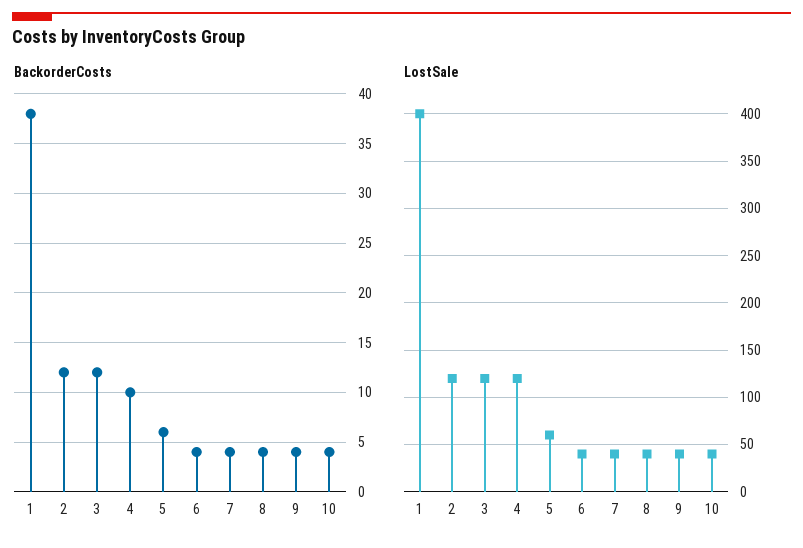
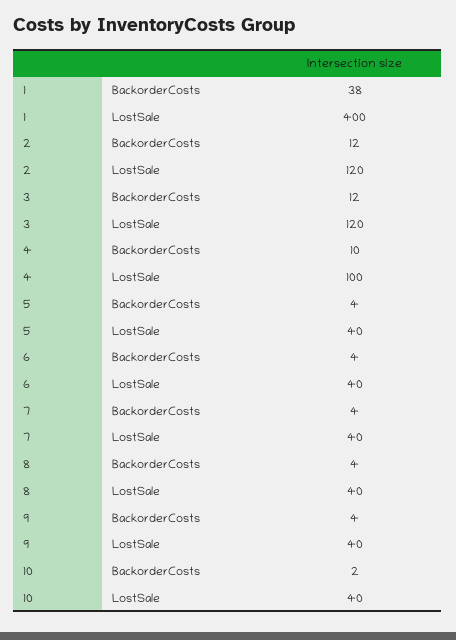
BackorderCosts, 5: 6 -> 4
BackorderCosts, 10: 4 -> 2
LostSale, 4: 120 -> 100
LostSale, 5: 60 -> 40

